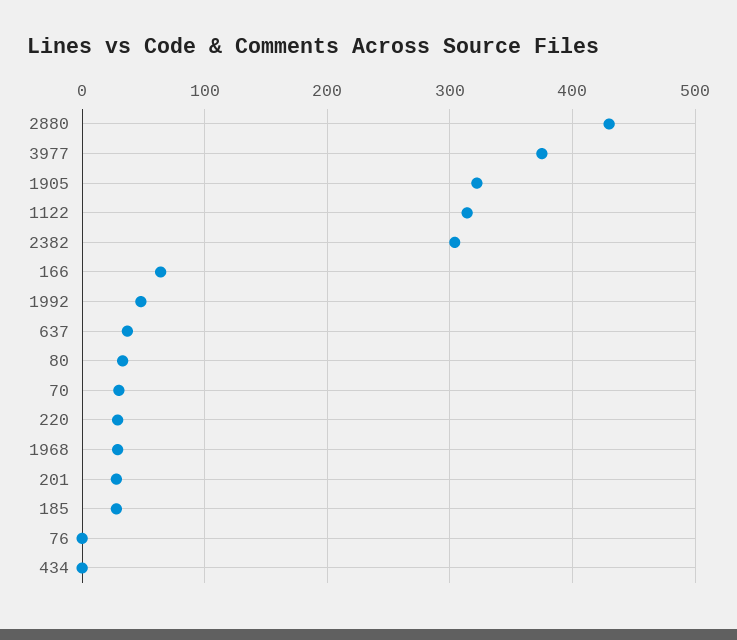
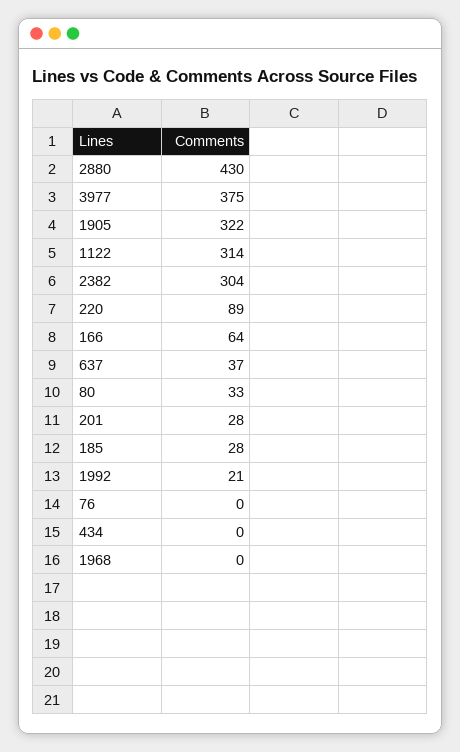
1992: 50 -> 21
70: 30 -> none
220: 30 -> 89
1968: 30 -> 0

